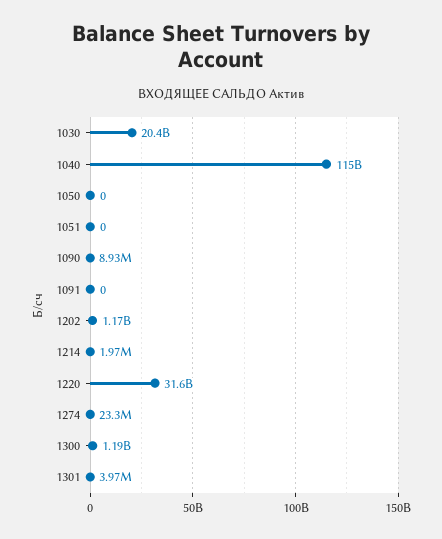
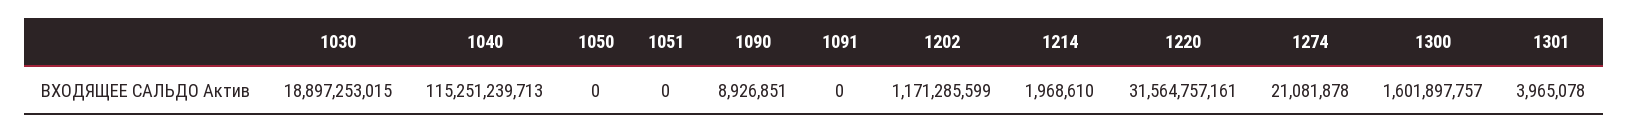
1030: 20400000000 -> 18897253015
1274: 23300000 -> 21081878
1300: 1190000000 -> 1601897757

